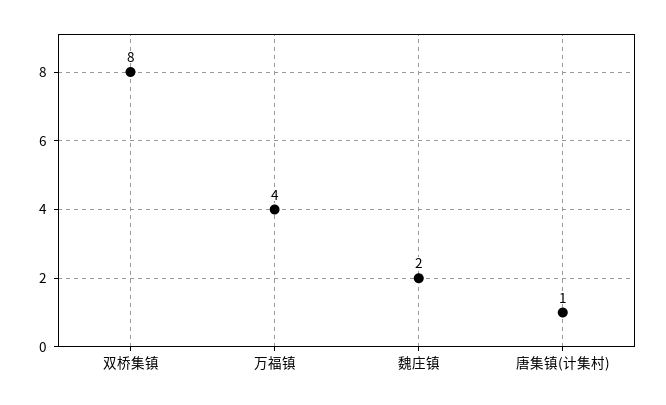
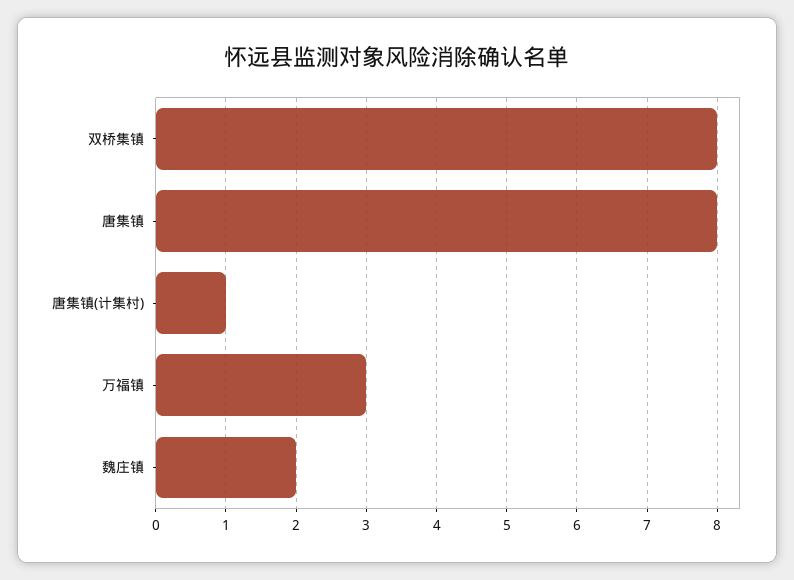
万福镇: 4 -> 3
唐集镇: none -> 8

